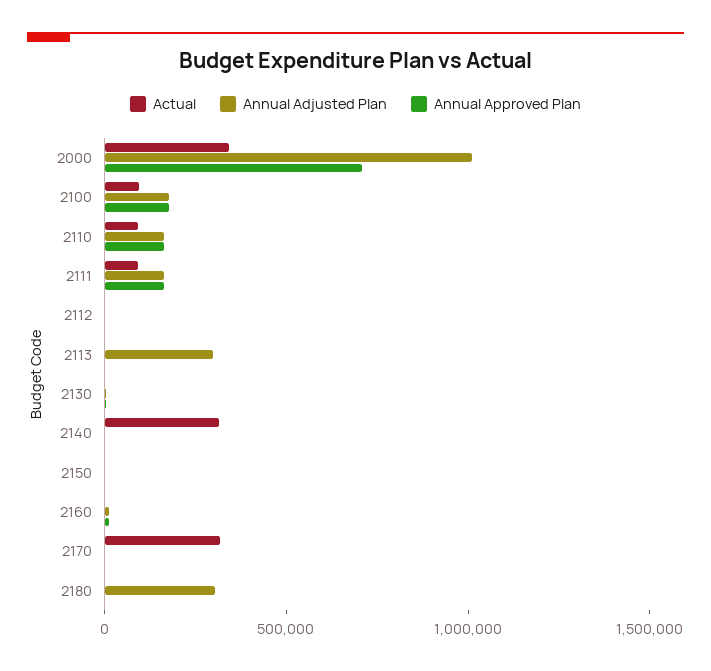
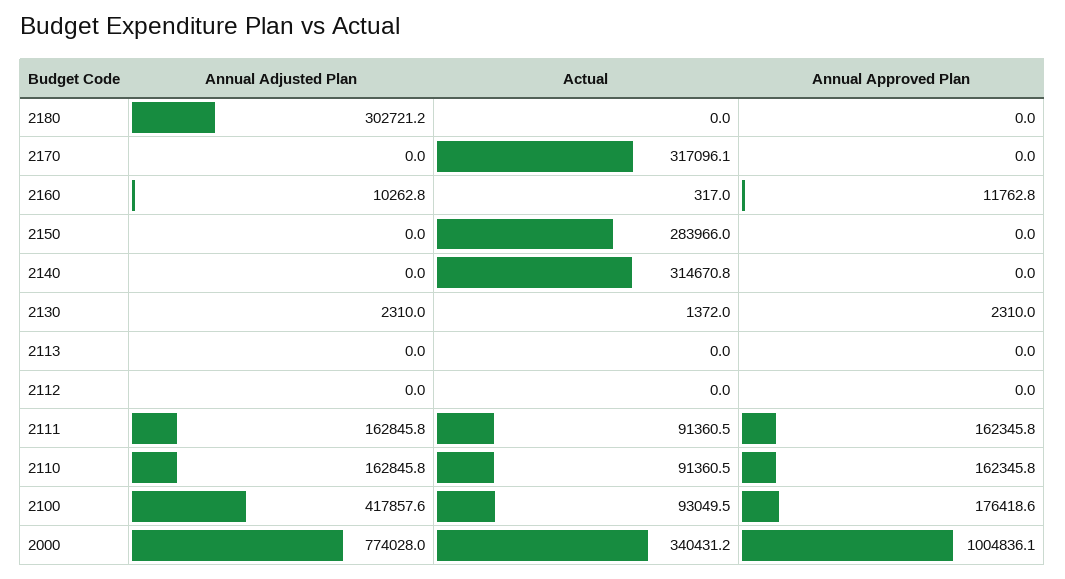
Annual Adjusted Plan, 2000: 1000000 -> 774028
Annual Approved Plan, 2000: 700000 -> 1004836.1
Annual Adjusted Plan, 2100: 200000 -> 417857.6
Annual Adjusted Plan, 2113: 300000 -> 0
Actual, 2150: 0 -> 283966

